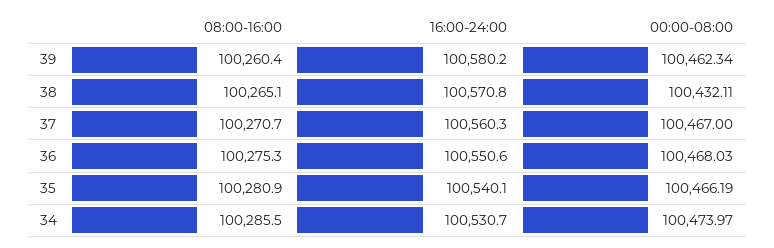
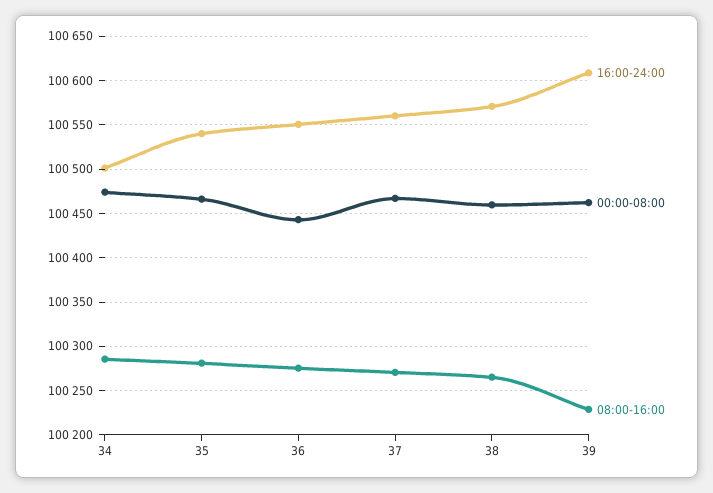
08:00-16:00, 39: 100260.4 -> 100230
16:00-24:00, 39: 100580.2 -> 100610
00:00-08:00, 38: 100432.11 -> 100460
00:00-08:00, 36: 100468.03 -> 100440
16:00-24:00, 34: 100530.7 -> 100500

